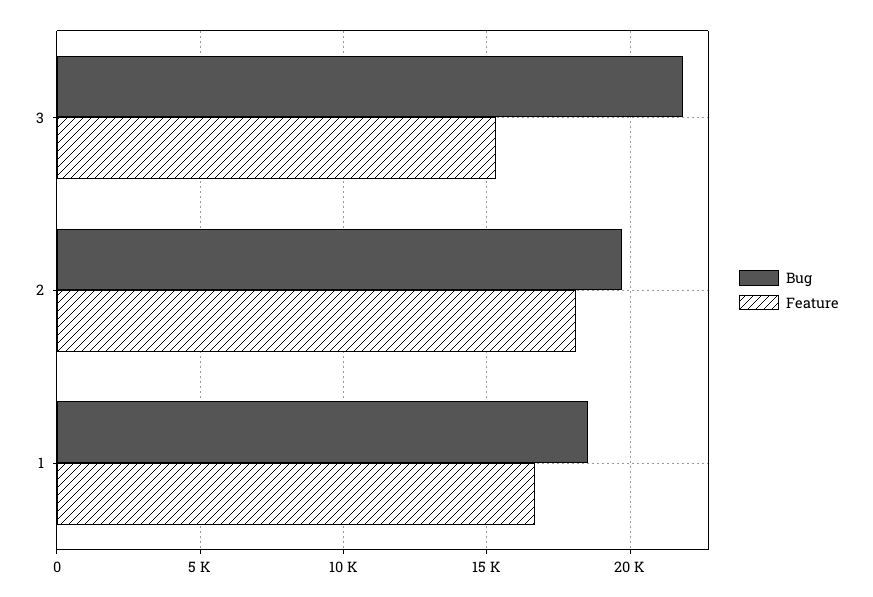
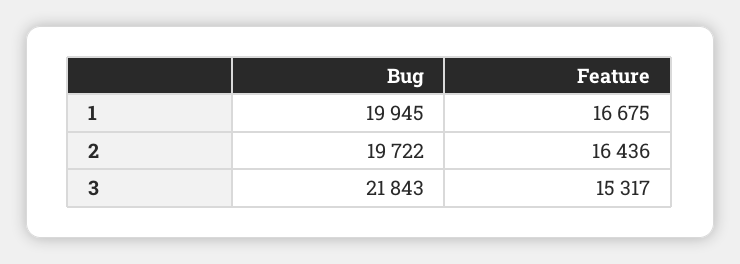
Feature, 2: 18000 -> 16436
Bug, 1: 18500 -> 19945

